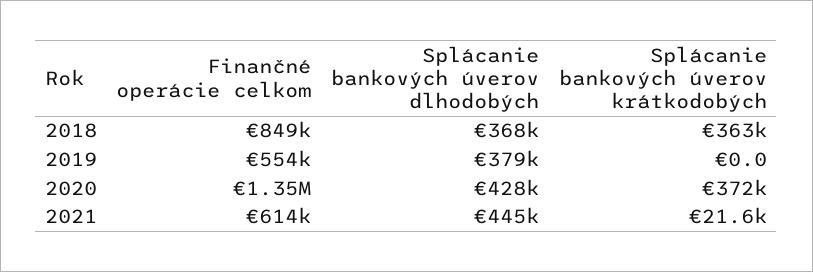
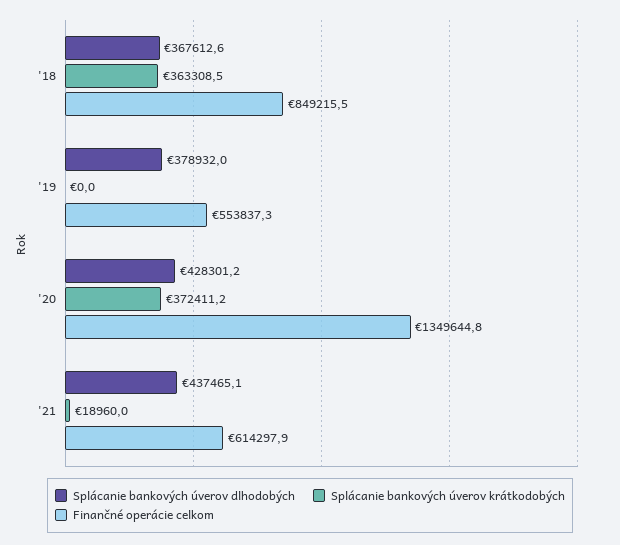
Splácanie bankových úverov dlhodobých, 2021: 445000 -> 437465.1
Splácanie bankových úverov krátkodobých, 2021: 21600 -> 18960

